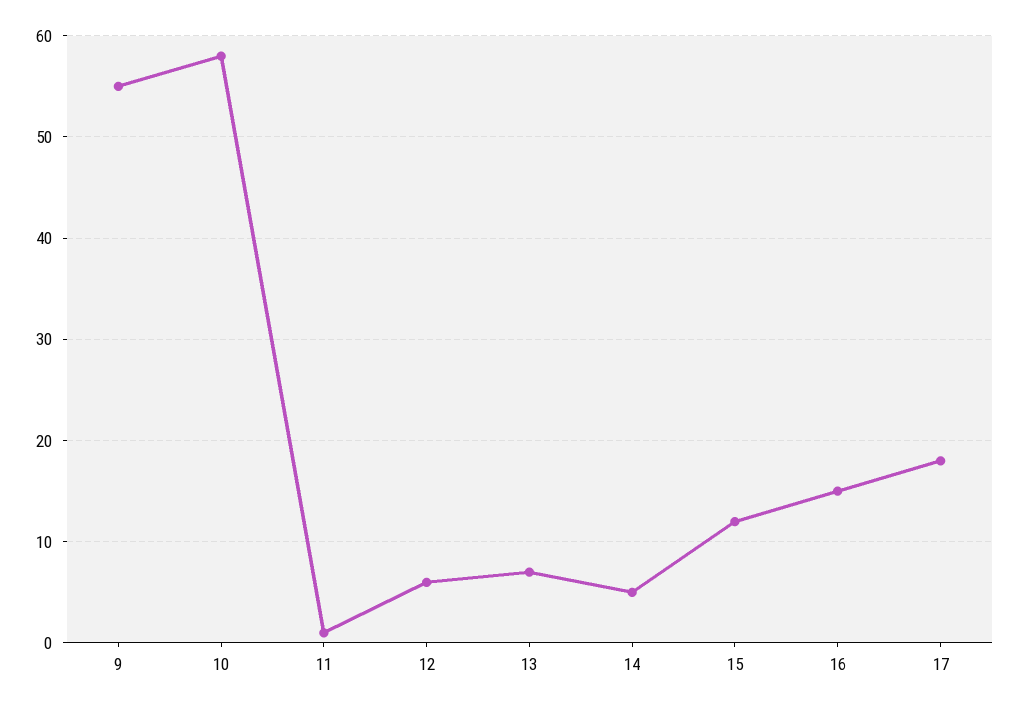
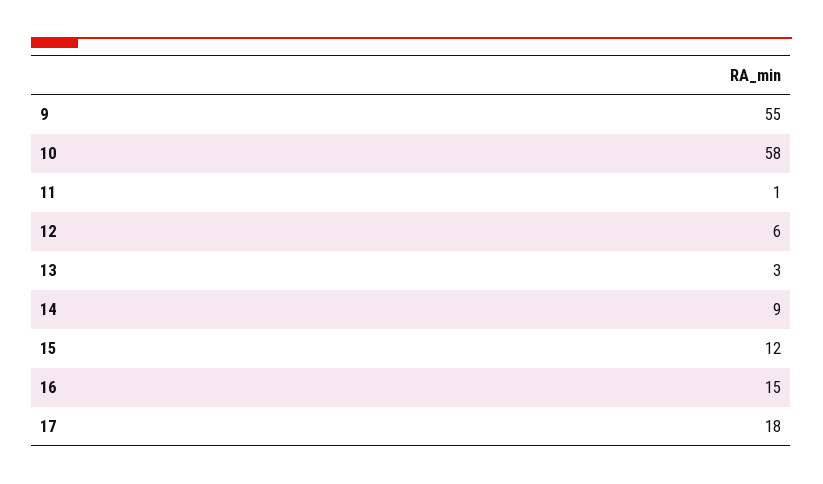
13: 7 -> 3
14: 5 -> 9

